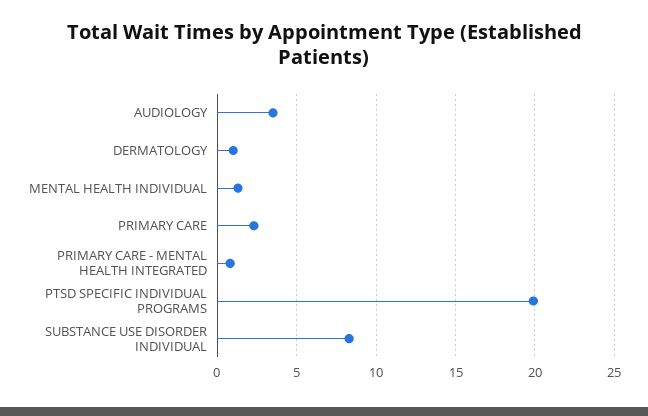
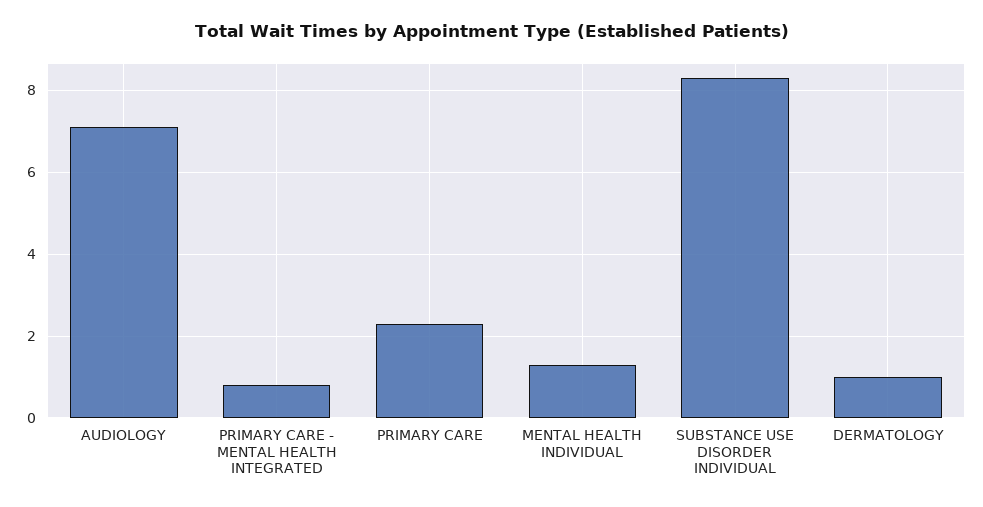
AUDIOLOGY: 3.5 -> 7
PTSD SPECIFIC INDIVIDUAL PROGRAMS: 20 -> none

